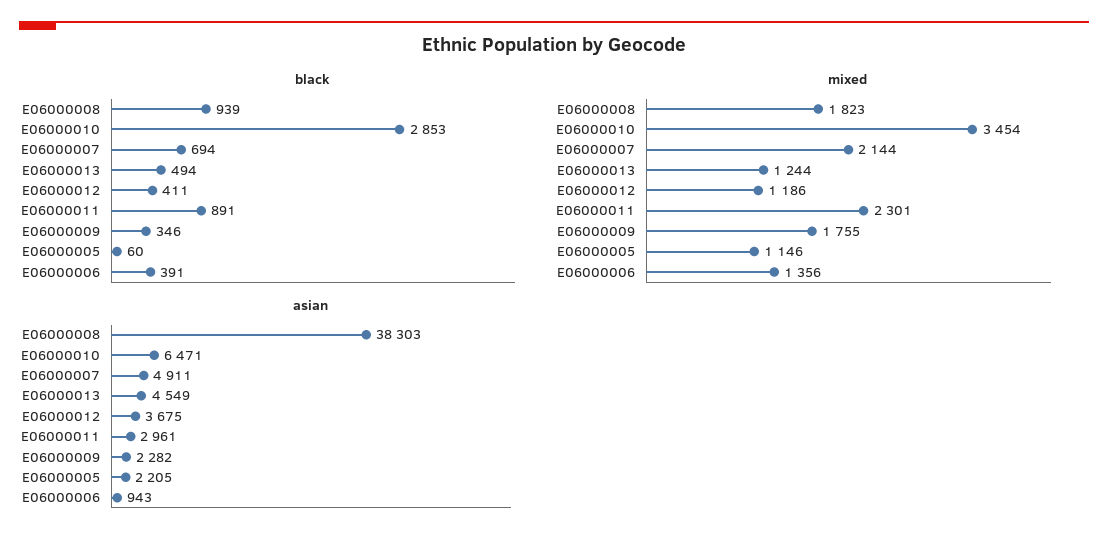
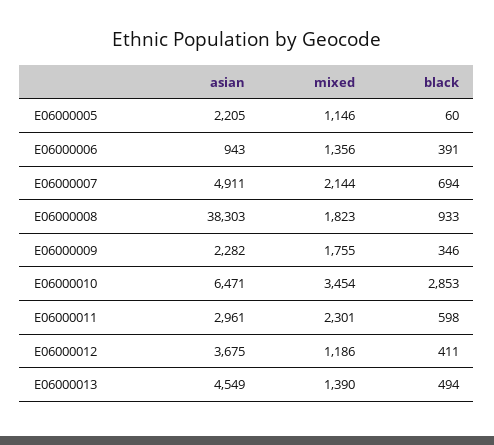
black, E06000008: 939 -> 933
black, E06000011: 891 -> 598
mixed, E06000013: 1244 -> 1390

